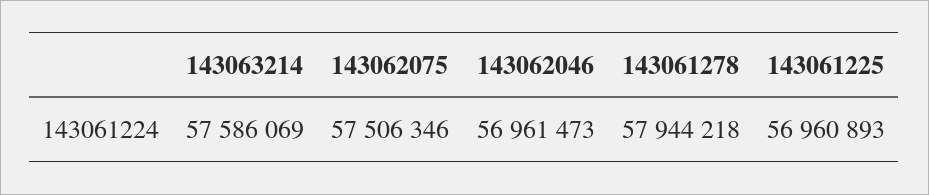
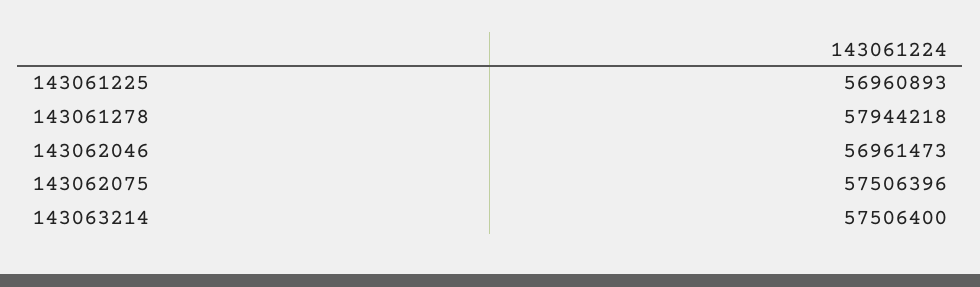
143063214: 57586069 -> 57506400
143062075: 57506346 -> 57506396

